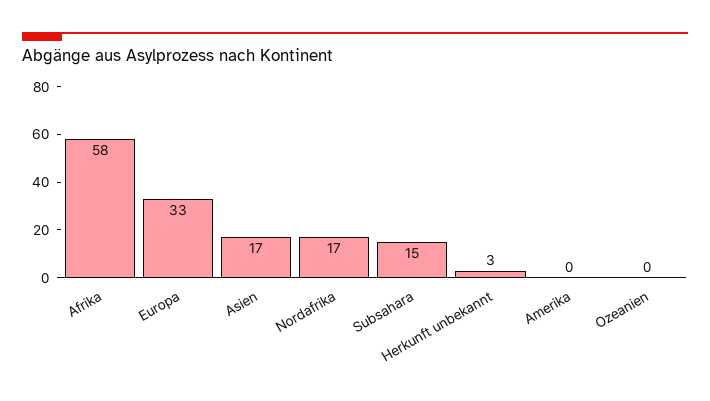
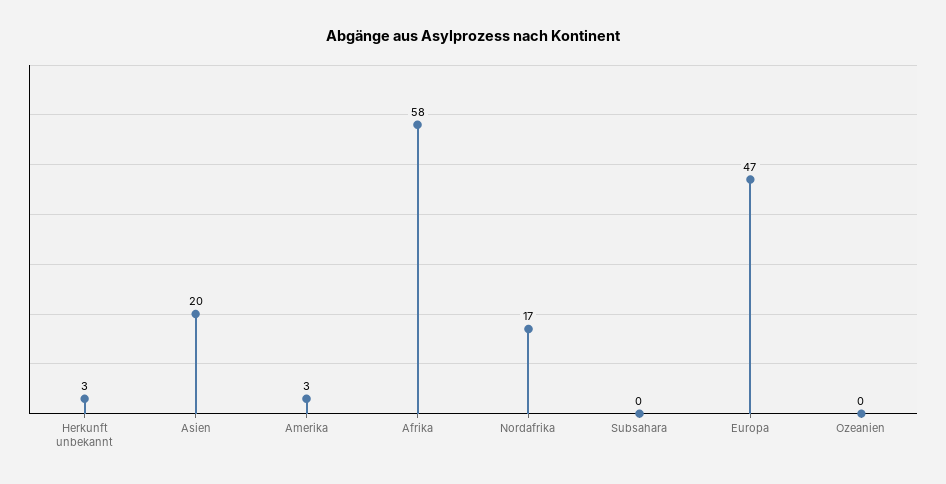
Europa: 33 -> 47
Asien: 17 -> 20
Subsahara: 15 -> 0
Amerika: 0 -> 3

